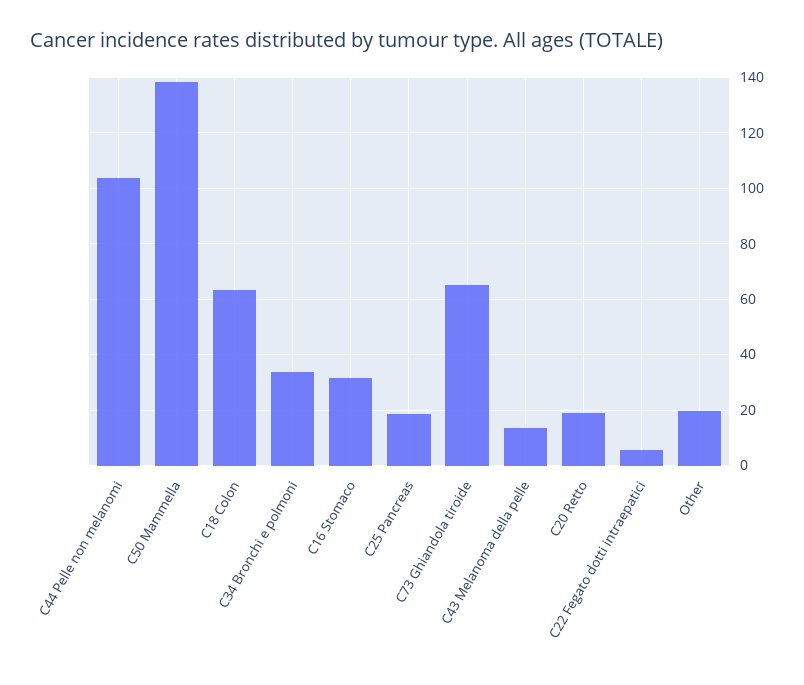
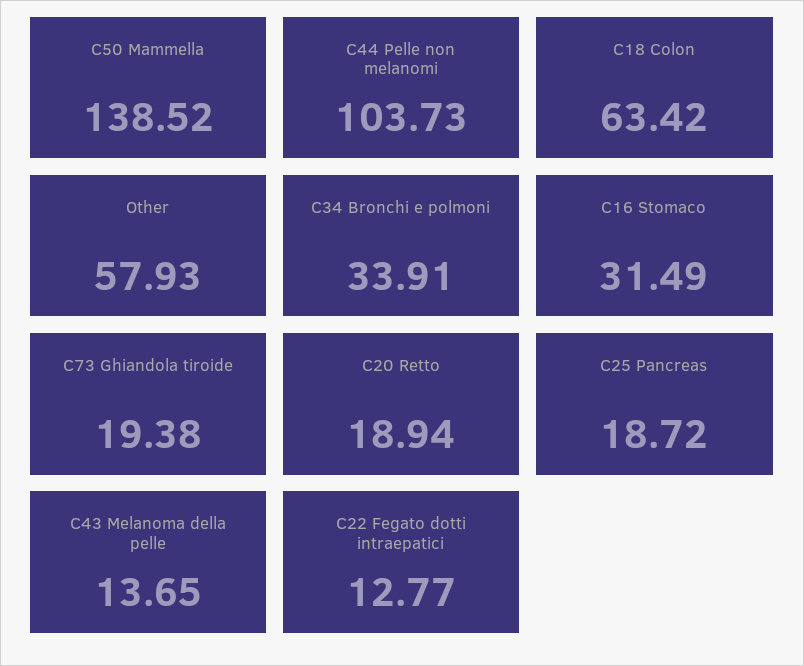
C73 Ghiandola tiroide: 65 -> 19.38
C22 Fegato dotti intraepatici: 5 -> 12.77
Other: 20 -> 57.93

